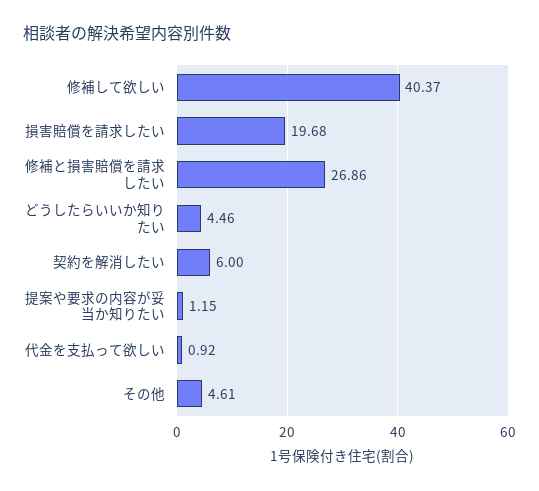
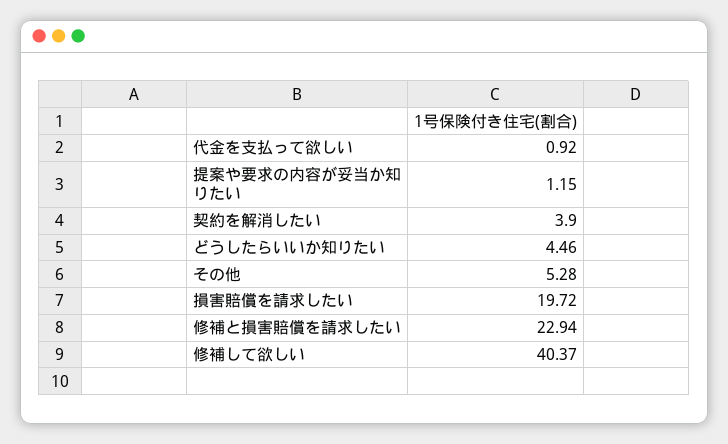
損害賠償を請求したい: 19.68 -> 19.72
修補と損害賠償を請求したい: 26.86 -> 22.94
契約を解消したい: 6 -> 3.9
その他: 4.61 -> 5.28

